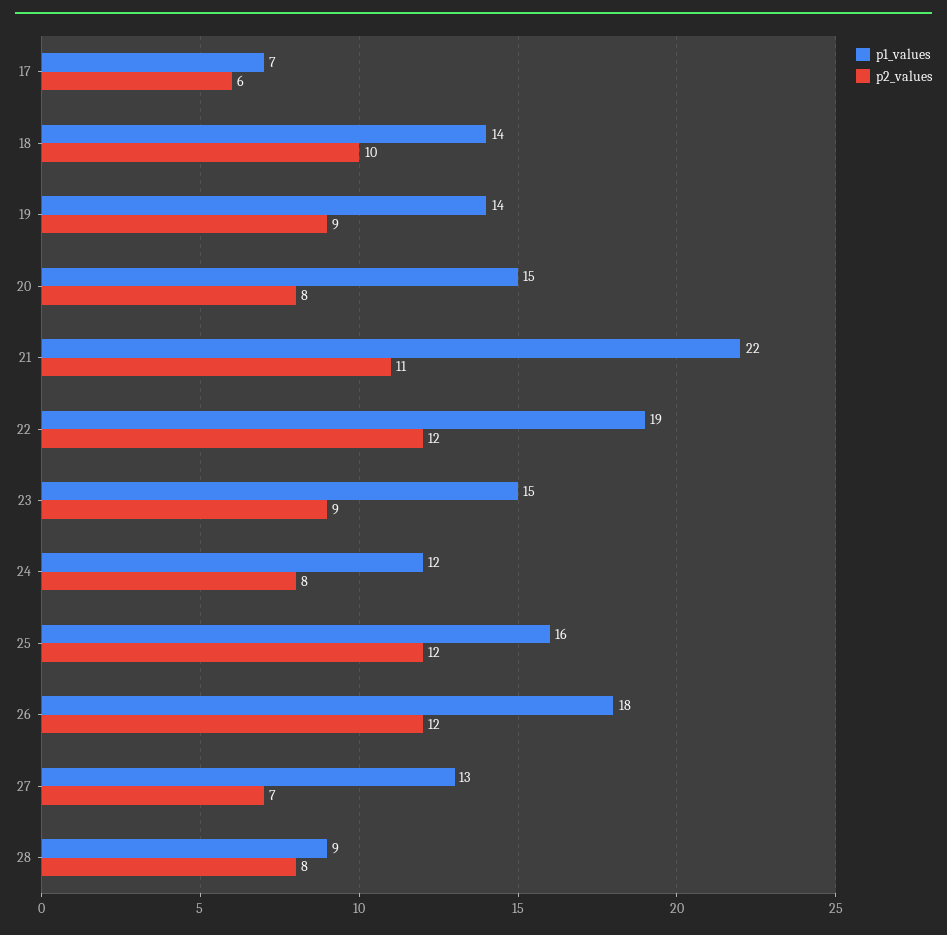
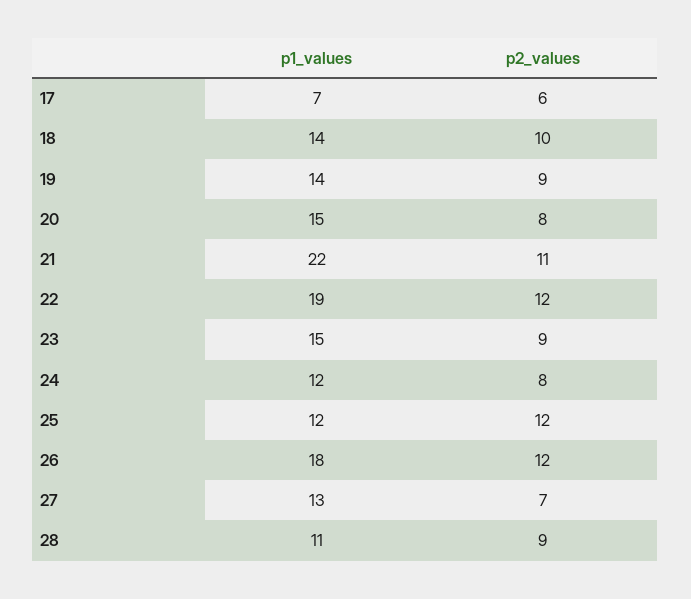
p1_values, 25: 16 -> 12
p1_values, 28: 9 -> 11
p2_values, 28: 8 -> 9

